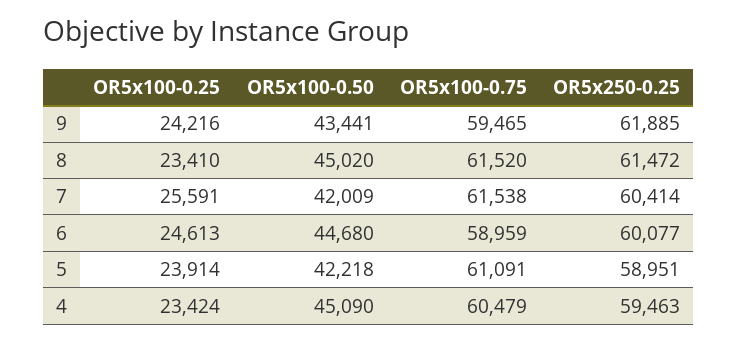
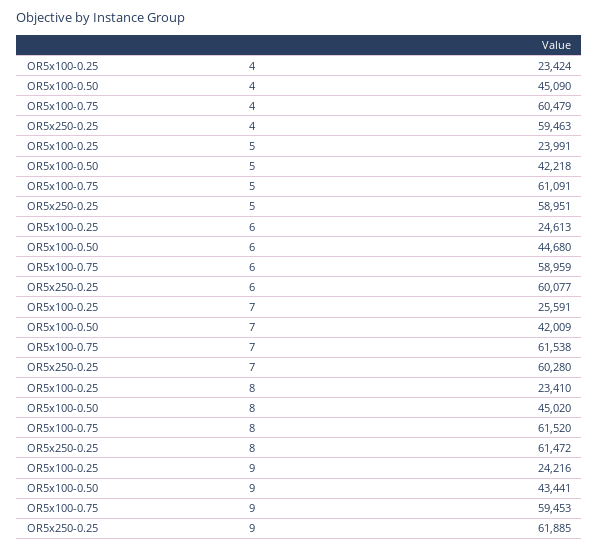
OR5x100-0.75, 9: 59465 -> 59453
OR5x250-0.25, 7: 60414 -> 60280
OR5x100-0.25, 5: 23914 -> 23991

